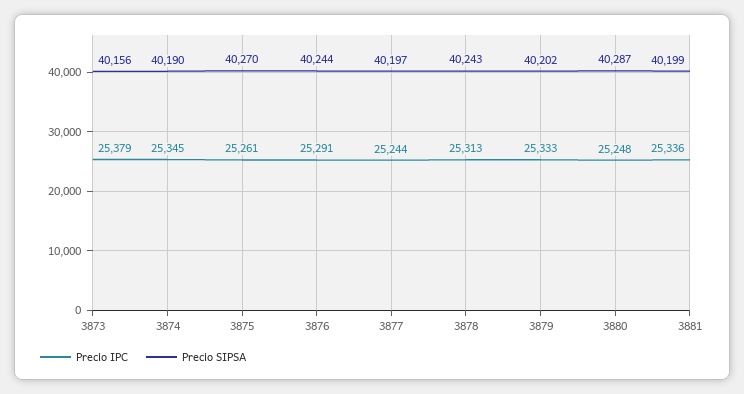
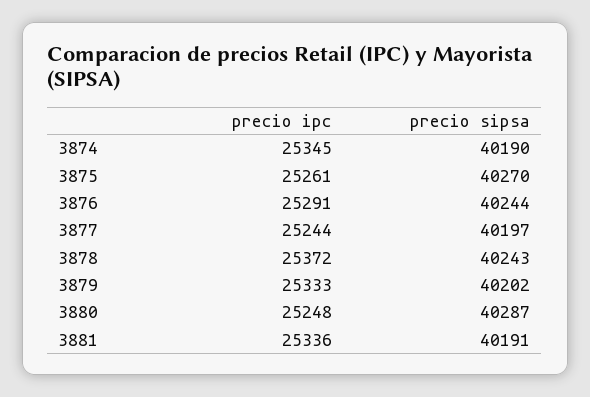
Precio IPC, 3873: 25379 -> none
Precio SIPSA, 3873: 40156 -> none
Precio IPC, 3878: 25313 -> 25372
Precio SIPSA, 3881: 40199 -> 40191

